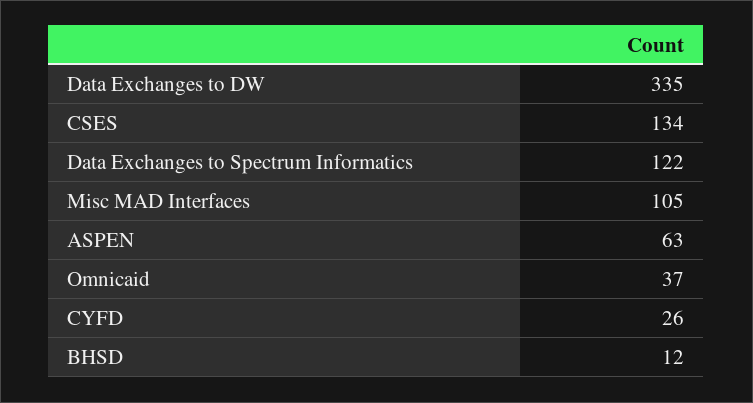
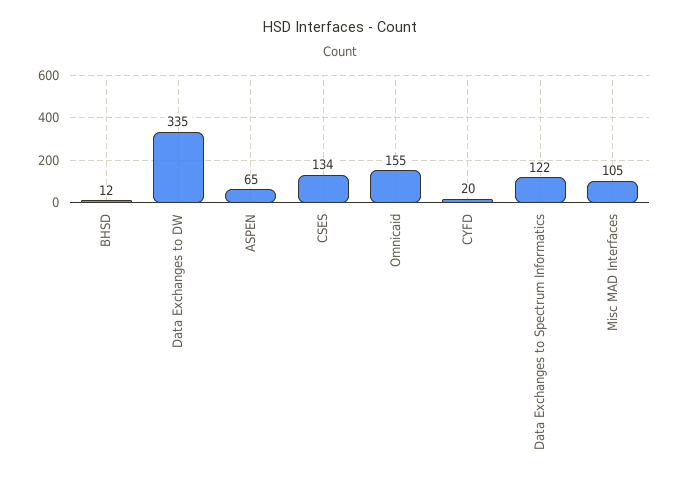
ASPEN: 63 -> 65
Omnicaid: 37 -> 155
CYFD: 26 -> 20

